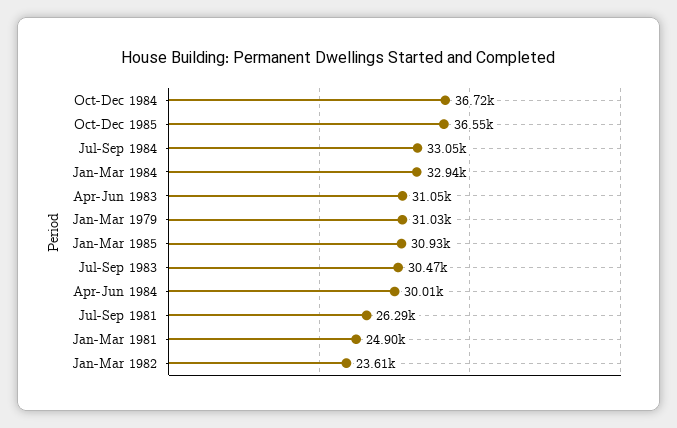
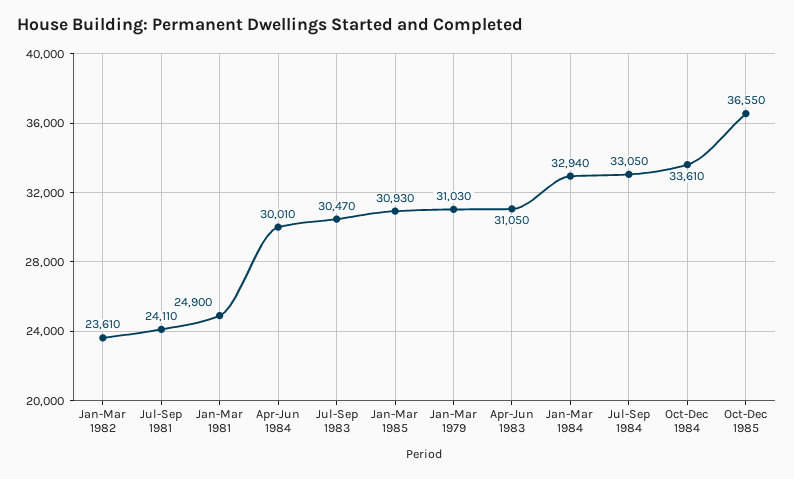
Oct-Dec 1984: 36720 -> 33610
Jul-Sep 1981: 26290 -> 24110

